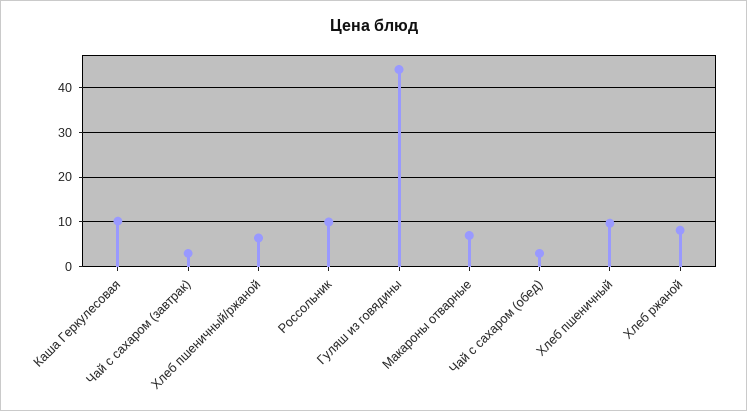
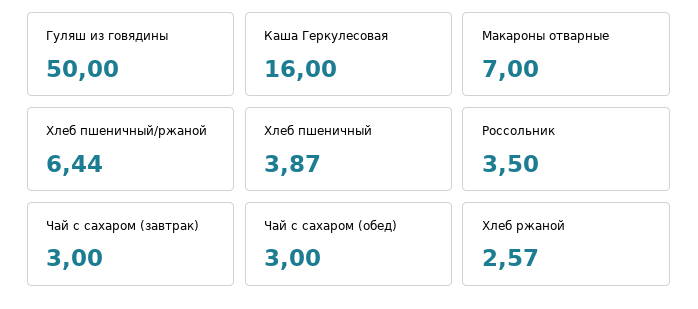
Каша Геркулесовая: 10 -> 16
Россольник: 10 -> 3.5
Гуляш из говядины: 44 -> 50
Хлеб пшеничный: 10 -> 3.87
Хлеб ржаной: 8 -> 2.57

